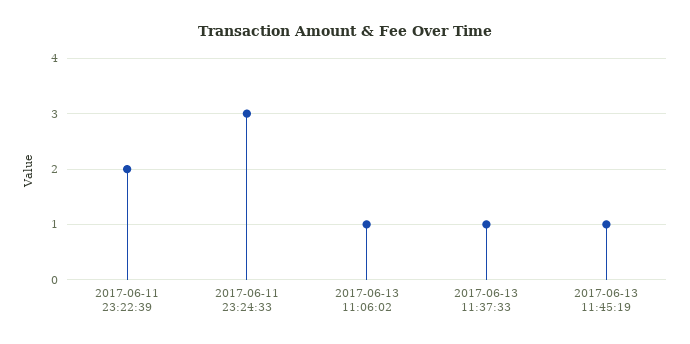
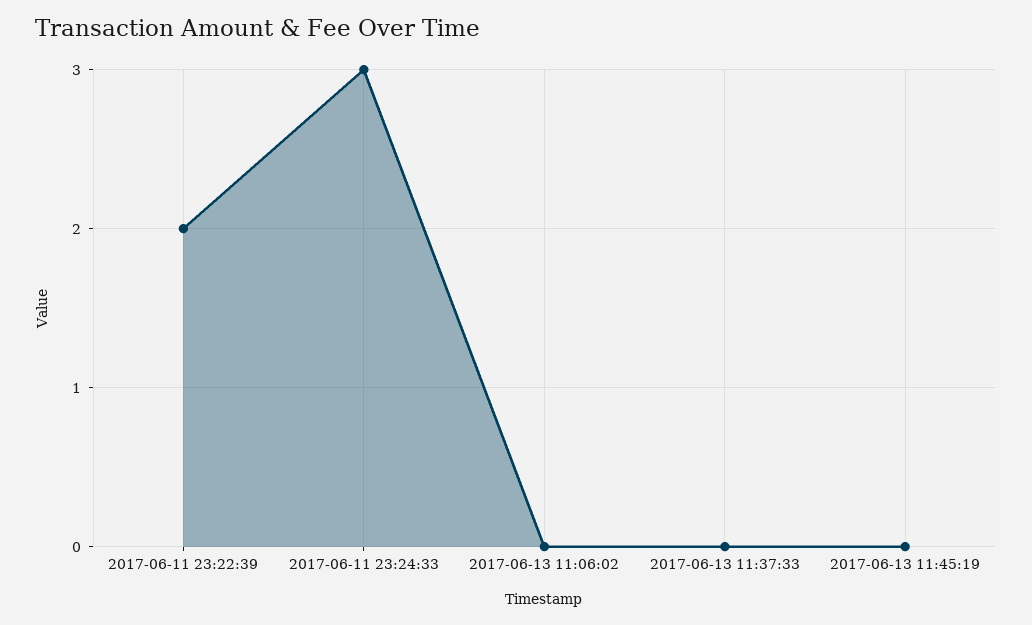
2017-06-13 11:06:02: 1 -> 0
2017-06-13 11:37:33: 1 -> 0
2017-06-13 11:45:19: 1 -> 0

